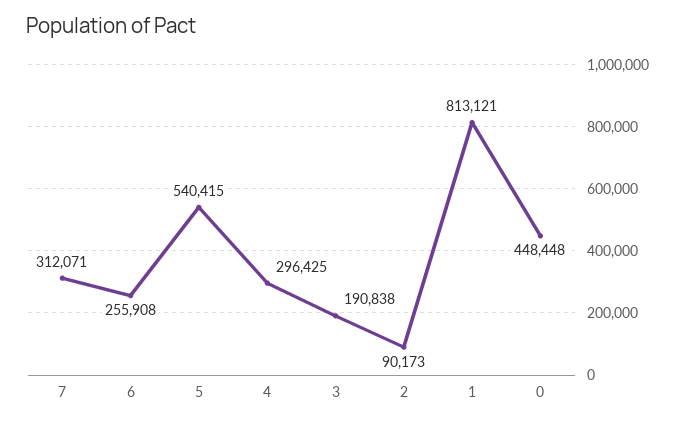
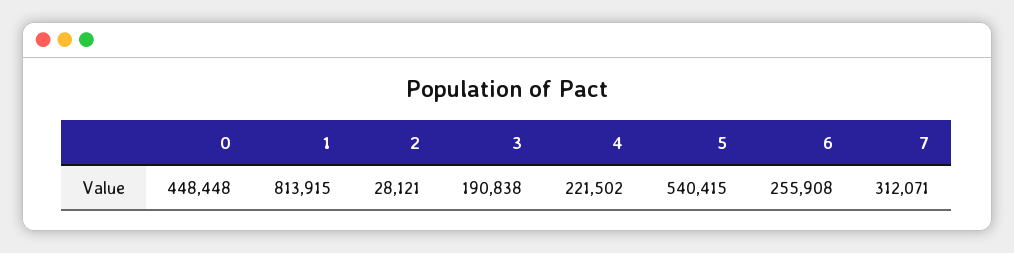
4: 296425 -> 221502
2: 90173 -> 28121
1: 813121 -> 813915

